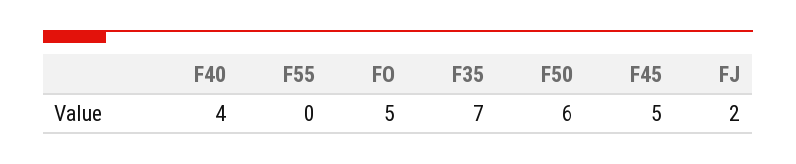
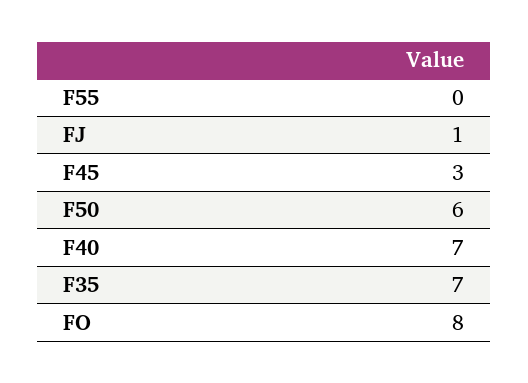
F40: 4 -> 7
FO: 5 -> 8
F45: 5 -> 3
FJ: 2 -> 1

